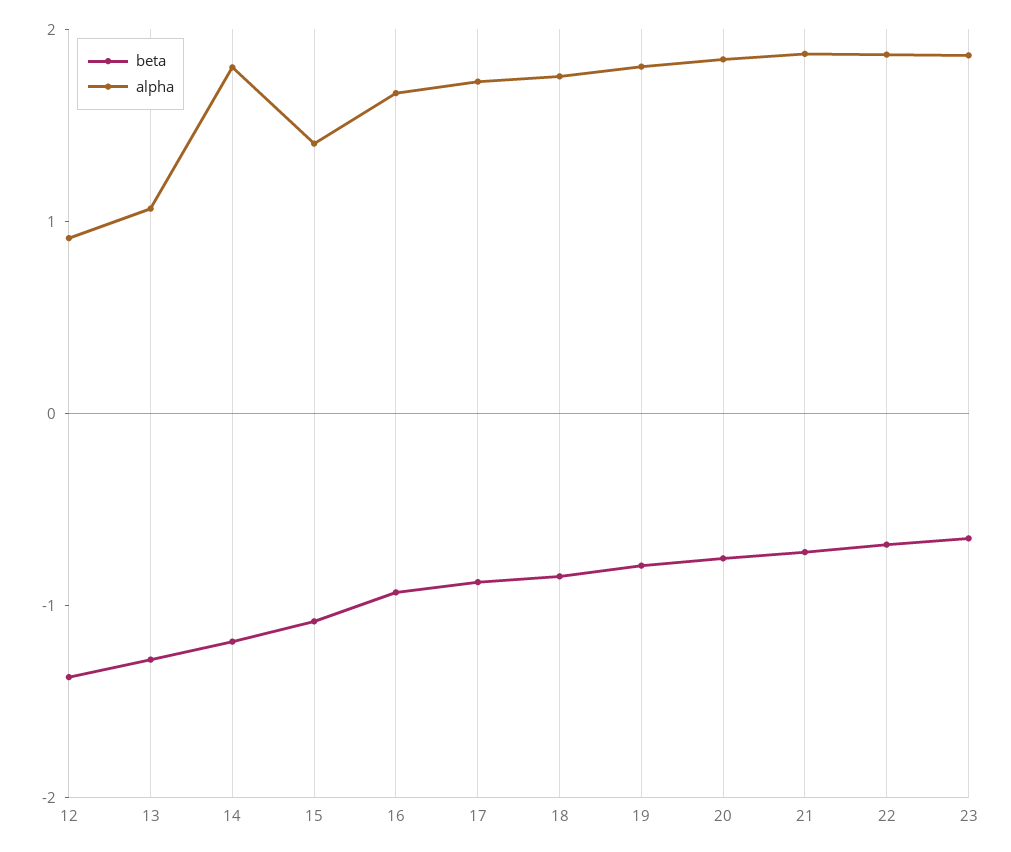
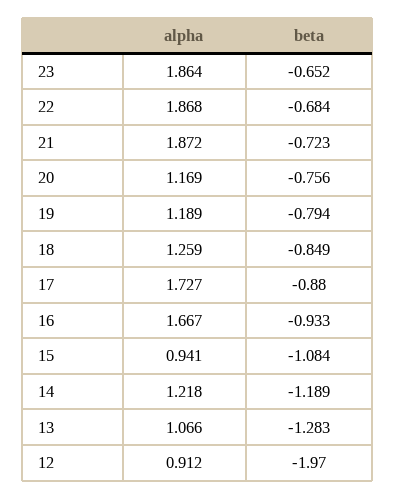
beta, 12: -1.4 -> -1.97
alpha, 14: 1.8 -> 1.218
alpha, 15: 1.4 -> 0.941
alpha, 18: 1.8 -> 1.259
alpha, 19: 1.8 -> 1.189
alpha, 20: 1.8 -> 1.169

